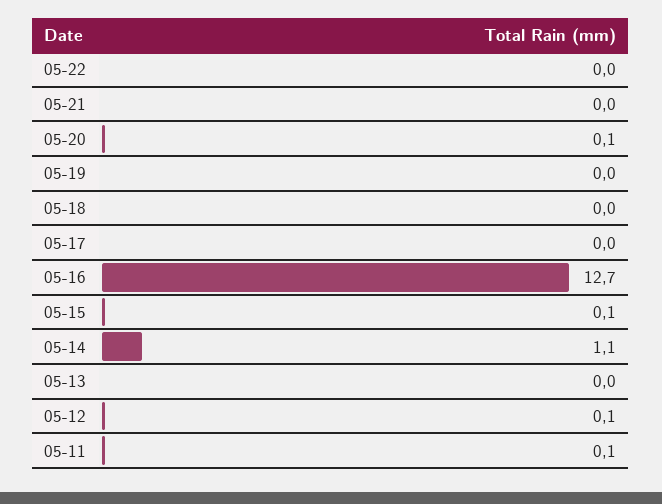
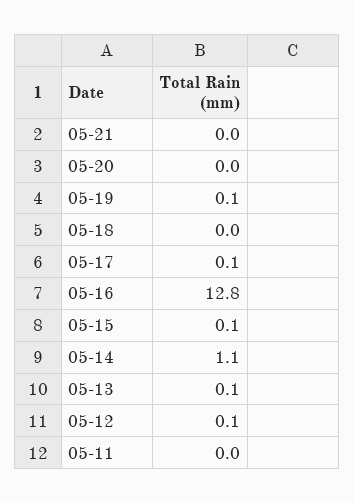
05-22: 0 -> none
05-20: 0.1 -> 0
05-19: 0 -> 0.1
05-17: 0 -> 0.1
05-16: 12.7 -> 12.8
05-13: 0 -> 0.1
05-11: 0.1 -> 0

